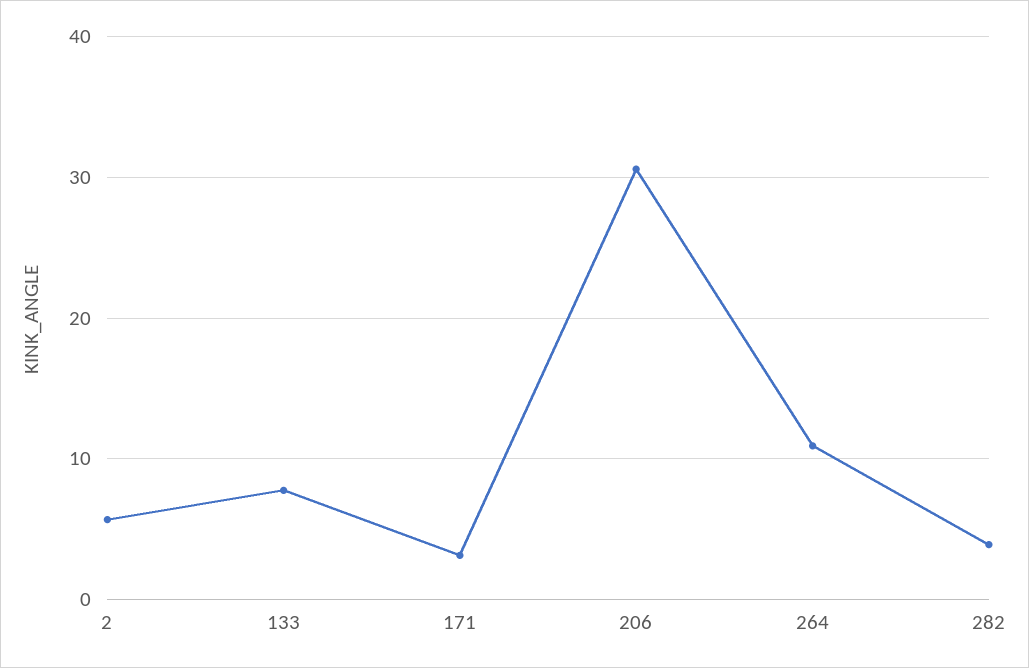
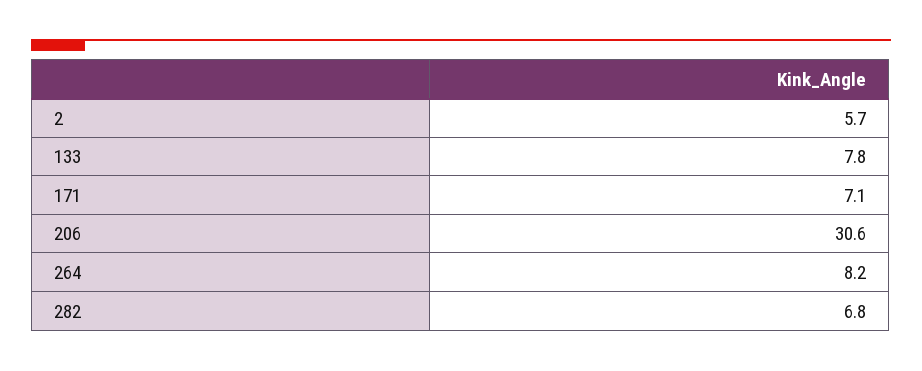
171: 3 -> 7.1
264: 11 -> 8.2
282: 4 -> 6.8

